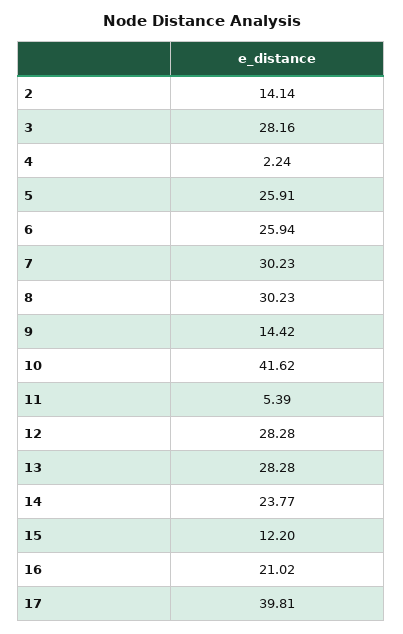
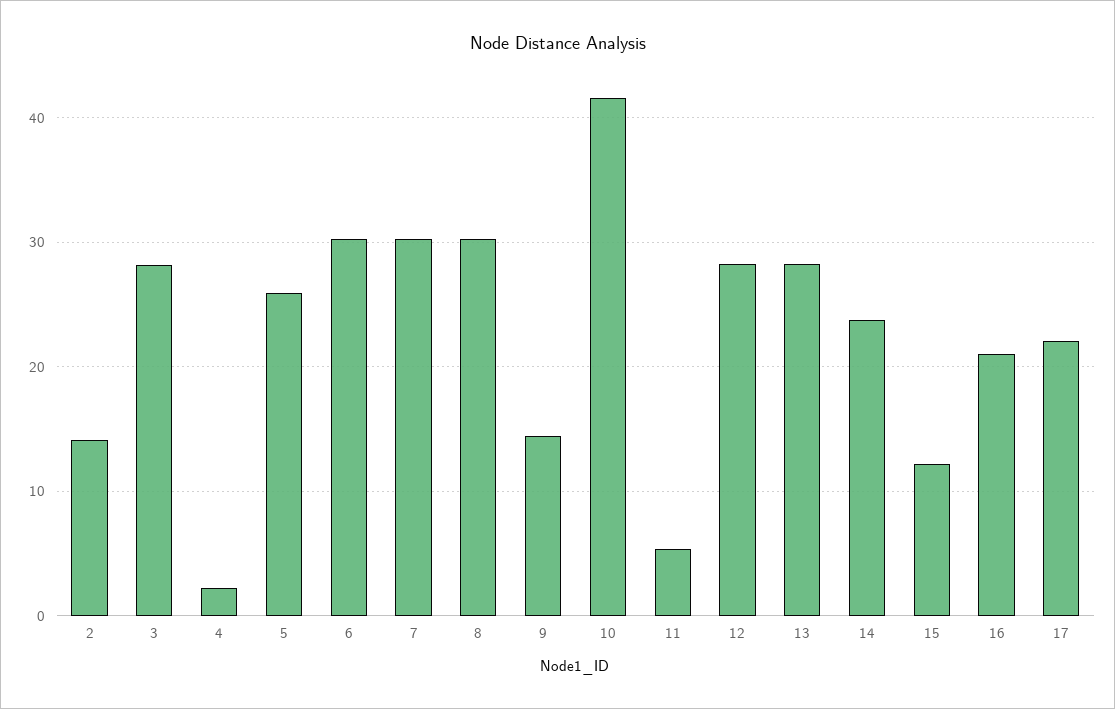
6: 25.94 -> 30
17: 39.81 -> 22

